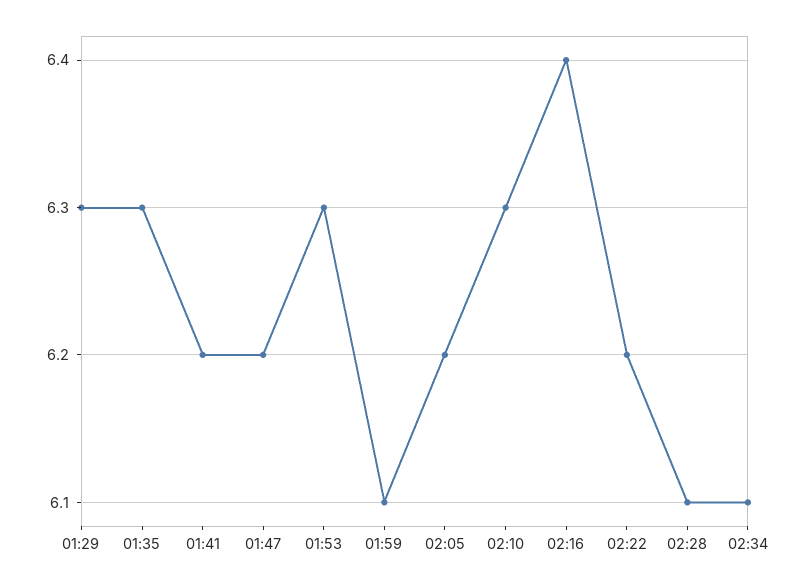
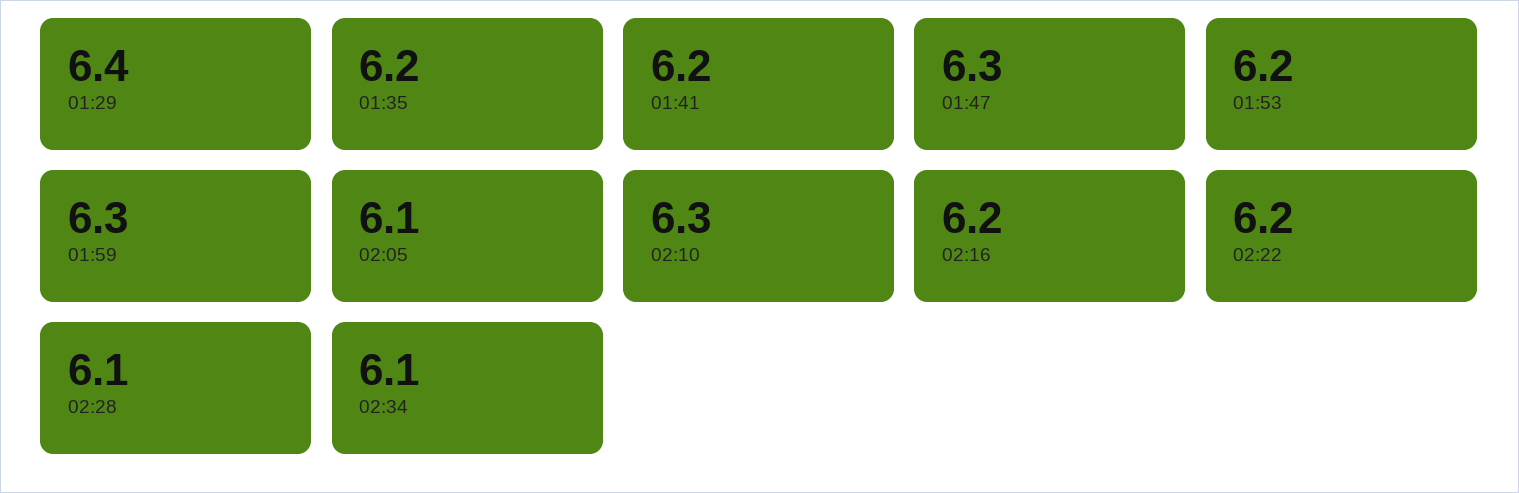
01:29: 6.3 -> 6.4
01:35: 6.3 -> 6.2
01:47: 6.2 -> 6.3
01:53: 6.3 -> 6.2
01:59: 6.1 -> 6.3
02:05: 6.2 -> 6.1
02:16: 6.4 -> 6.2

